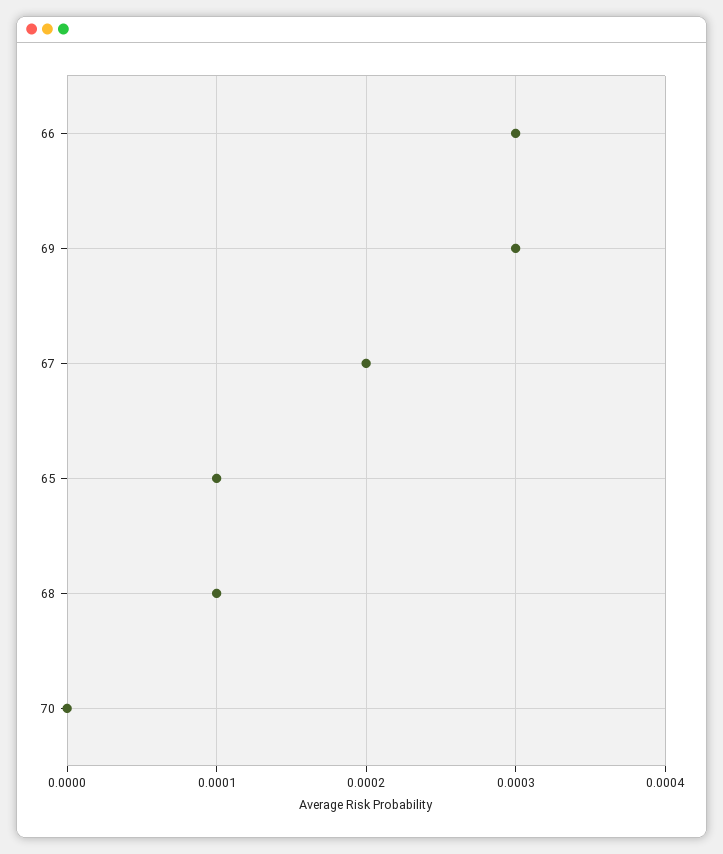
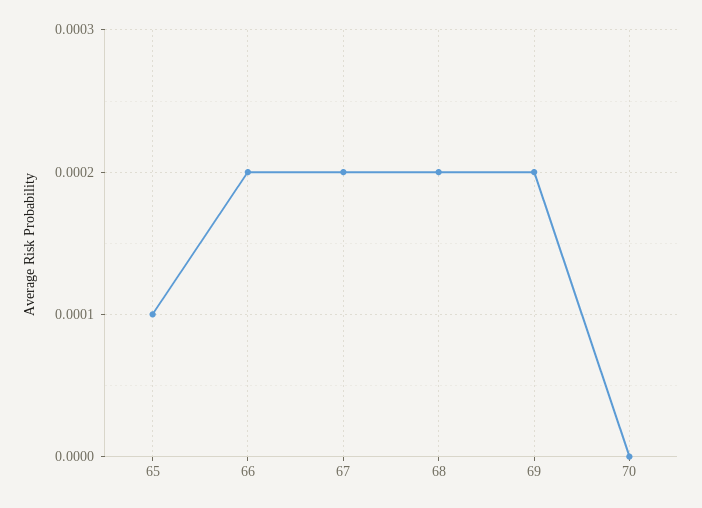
66: 0.0003 -> 0.0002
69: 0.0003 -> 0.0002
68: 0.0001 -> 0.0002

